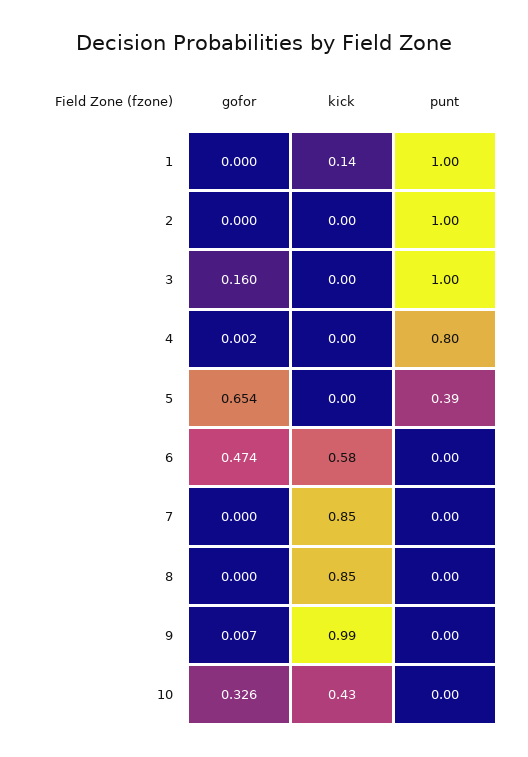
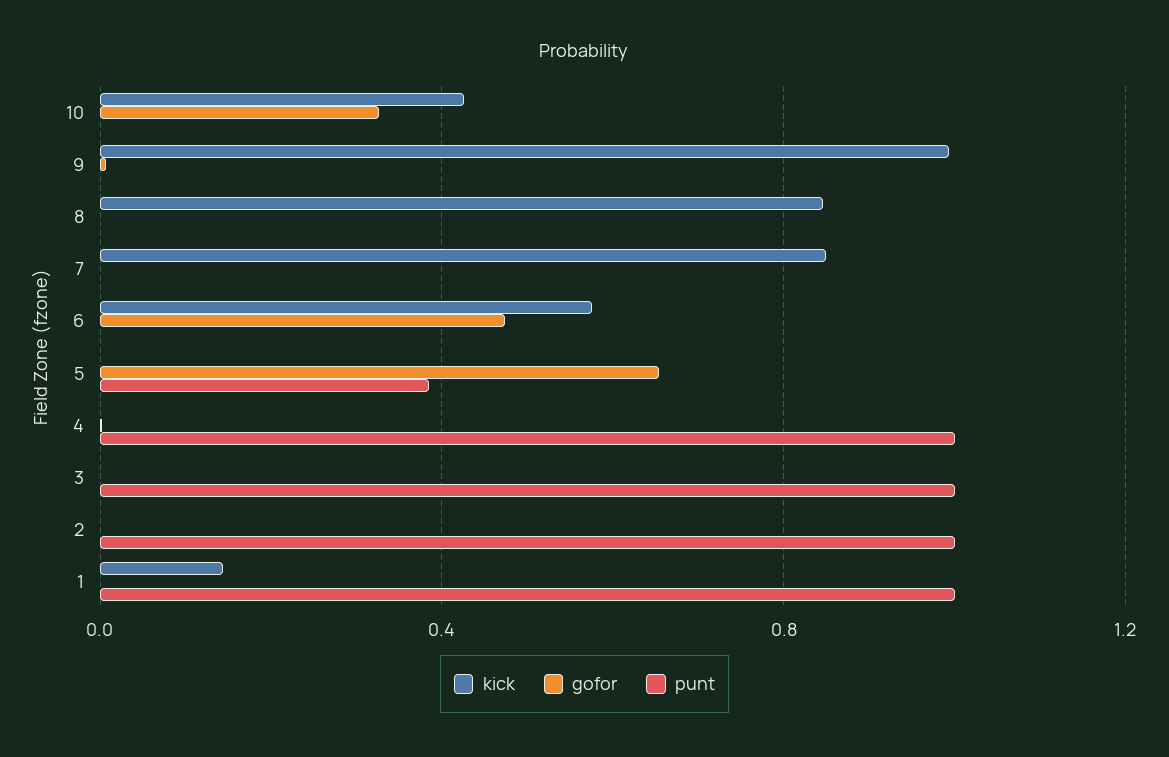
gofor, 3: 0.16 -> 0
punt, 4: 0.8 -> 1

